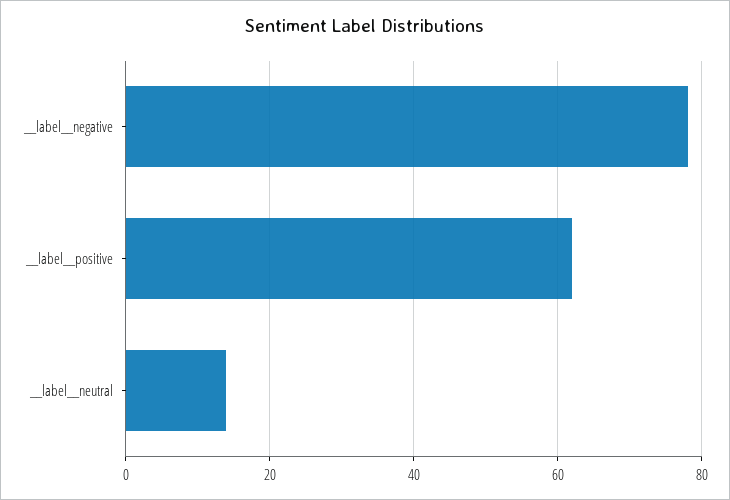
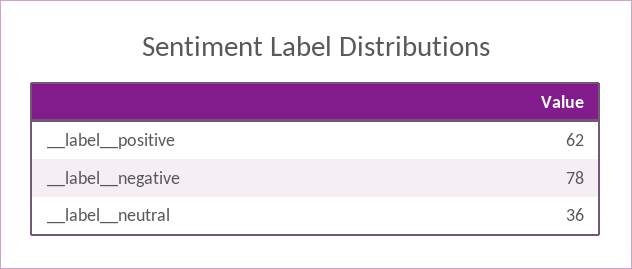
__label__neutral: 15 -> 36

